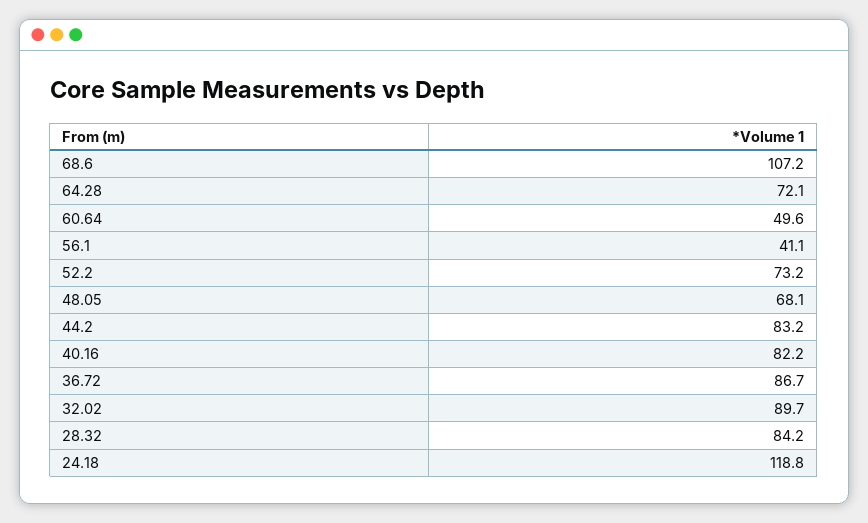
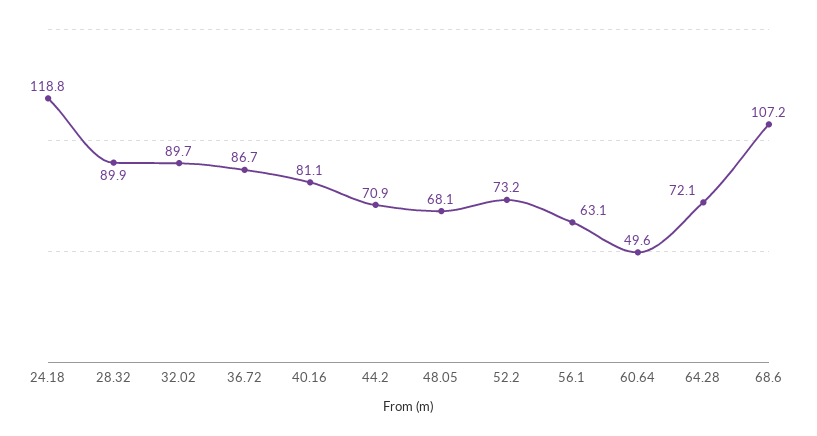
56.1: 41.1 -> 63.1
44.2: 83.2 -> 70.9
40.16: 82.2 -> 81.1
28.32: 84.2 -> 89.9

